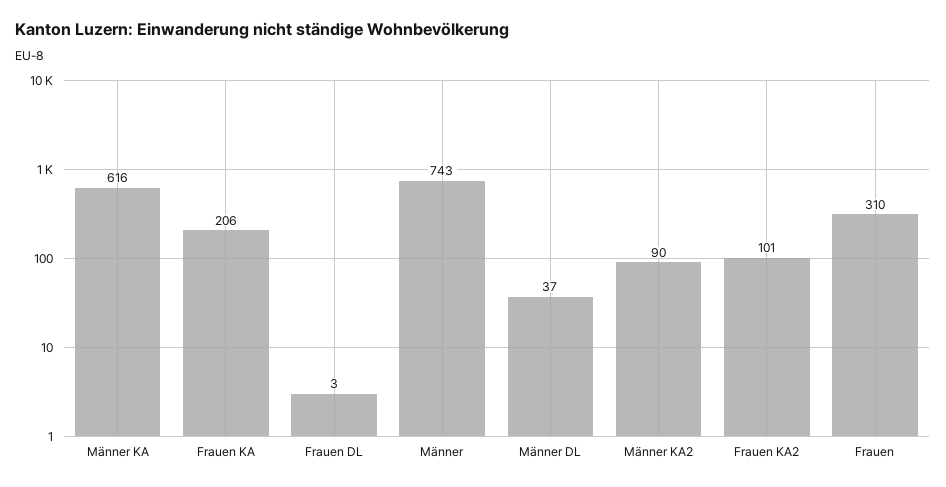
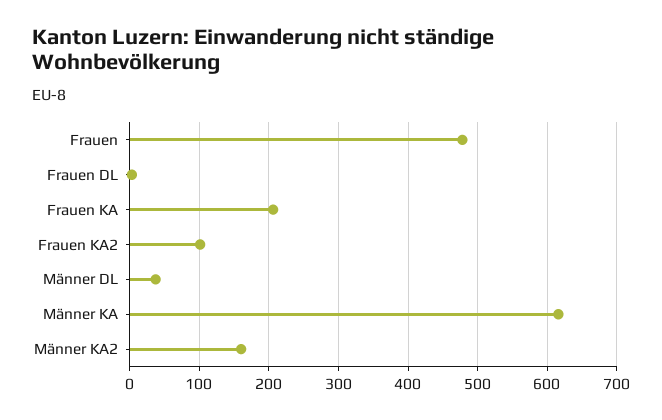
Männer: 743 -> none
Männer KA2: 90 -> 160
Frauen: 310 -> 480

